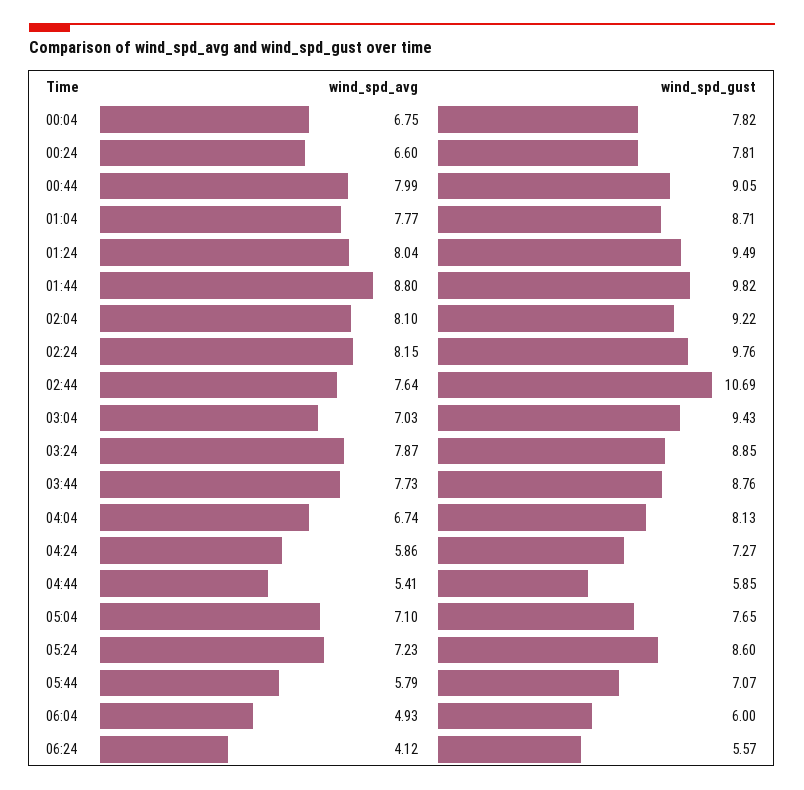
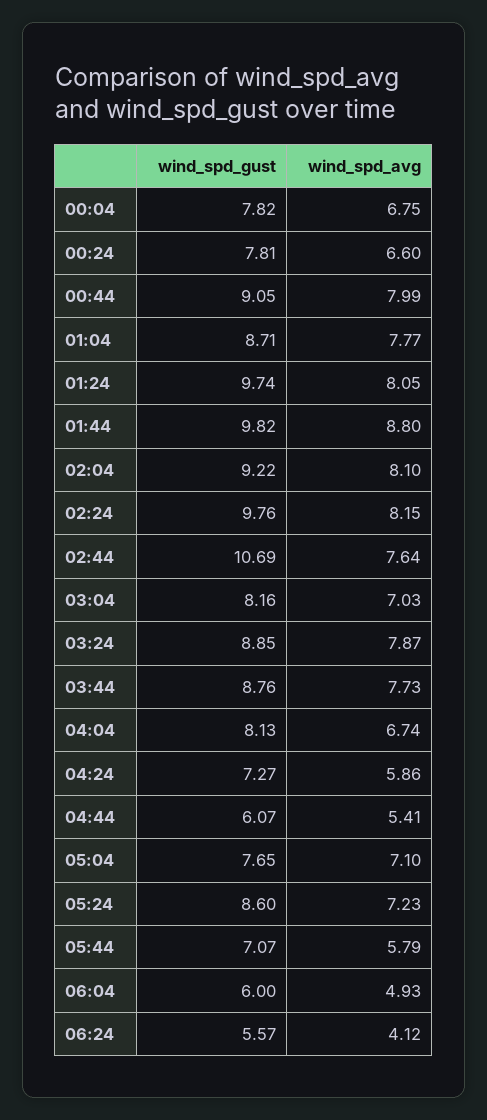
wind_spd_avg, 01:24: 8.04 -> 8.05
wind_spd_gust, 01:24: 9.49 -> 9.74
wind_spd_gust, 03:04: 9.43 -> 8.16
wind_spd_gust, 04:44: 5.85 -> 6.07

